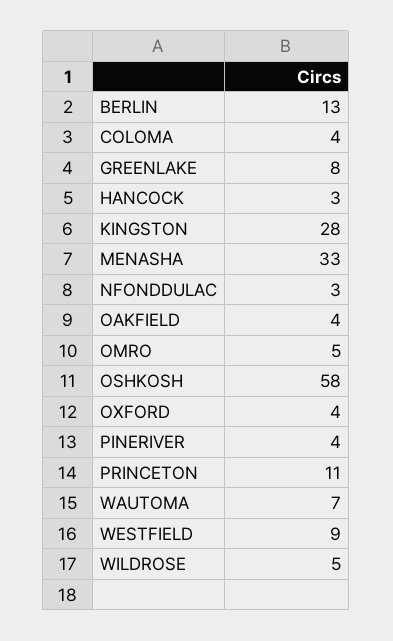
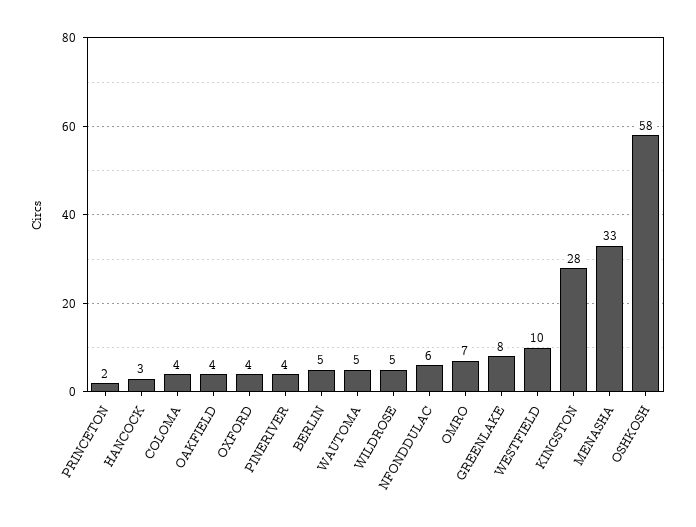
BERLIN: 13 -> 5
NFONDDULAC: 3 -> 6
OMRO: 5 -> 7
PRINCETON: 11 -> 2
WAUTOMA: 7 -> 5
WESTFIELD: 9 -> 10

